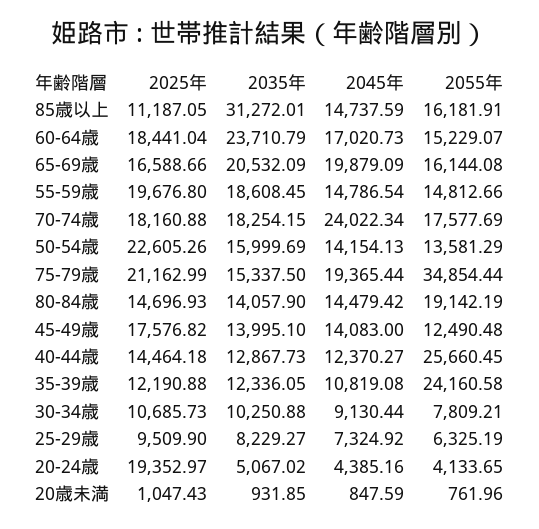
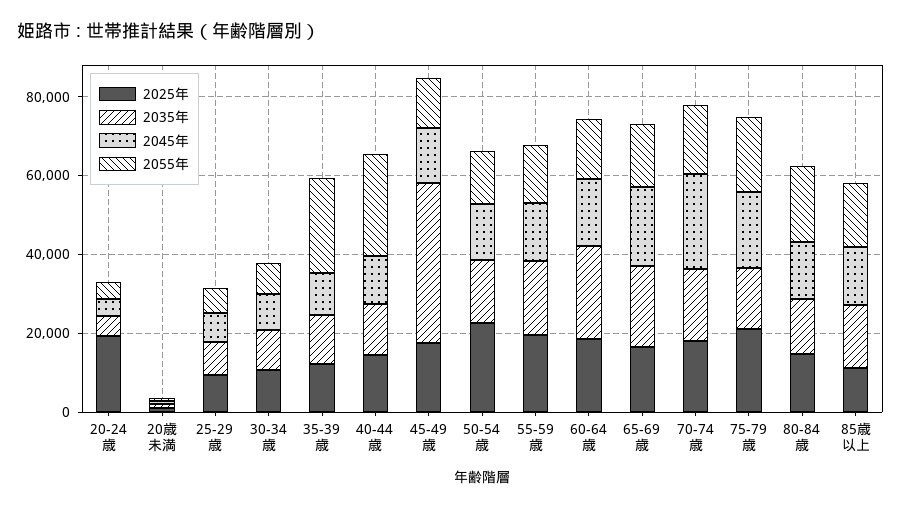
2035年, 85歳以上: 31272.01 -> 15000
2055年, 75-79歳: 34854.44 -> 20000
2035年, 45-49歳: 13995.1 -> 40000

